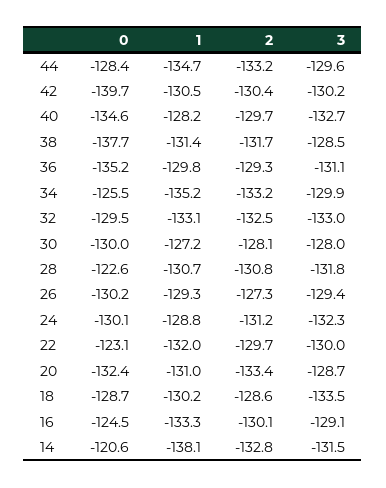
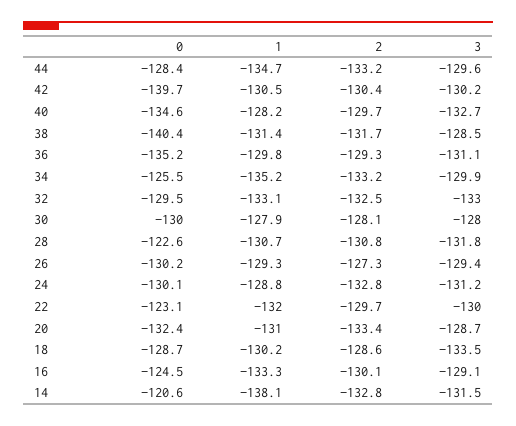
0, 38: -137.7 -> -140.4
1, 30: -127.2 -> -127.9
2, 24: -131.2 -> -132.8
3, 24: -132.3 -> -131.2

